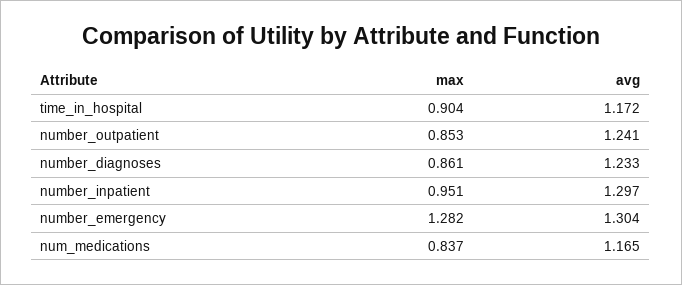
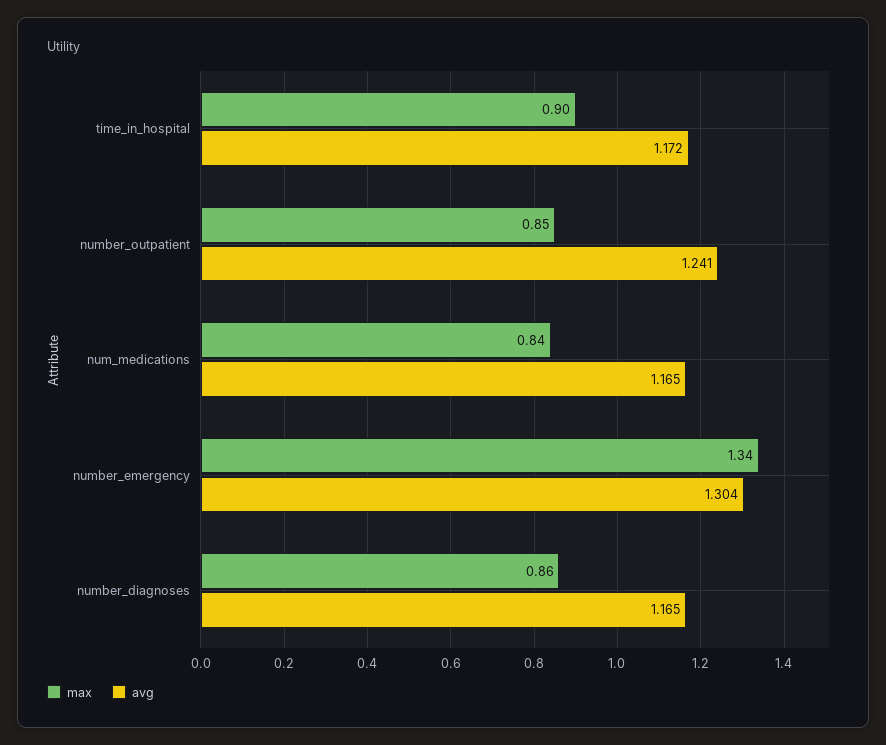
avg, number_diagnoses: 1.233 -> 1.165
max, number_inpatient: 0.951 -> none
avg, number_inpatient: 1.297 -> none
max, number_emergency: 1.282 -> 1.34

